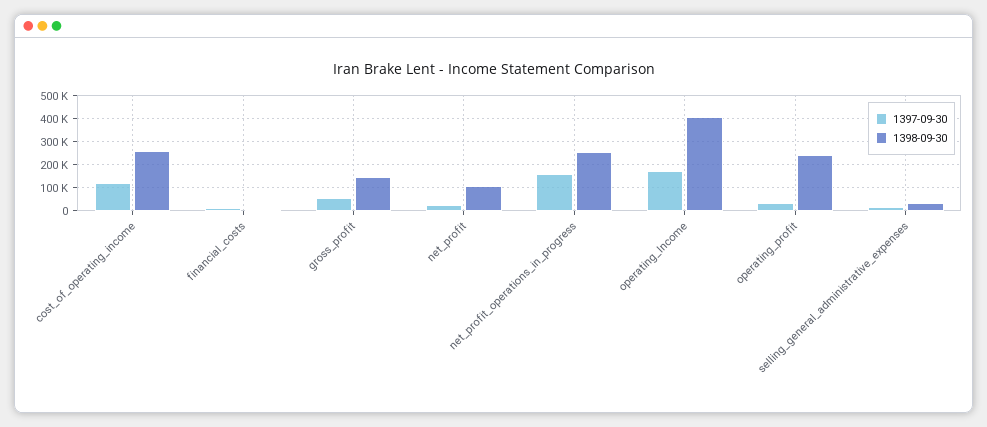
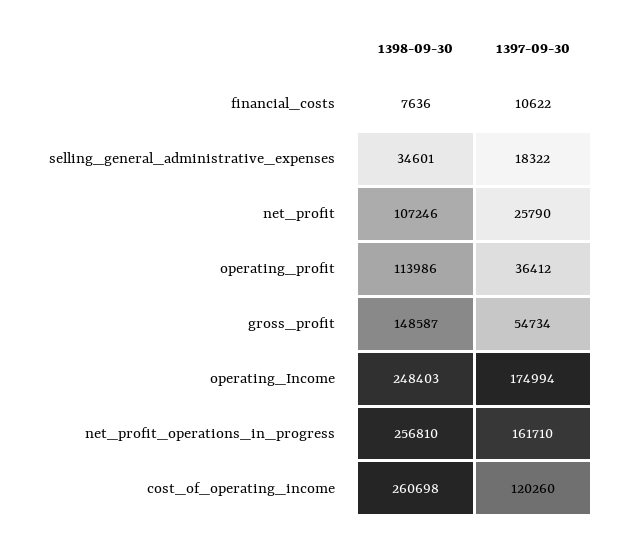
1398-09-30, operating_Income: 400000 -> 248403
1398-09-30, operating_profit: 250000 -> 113986

